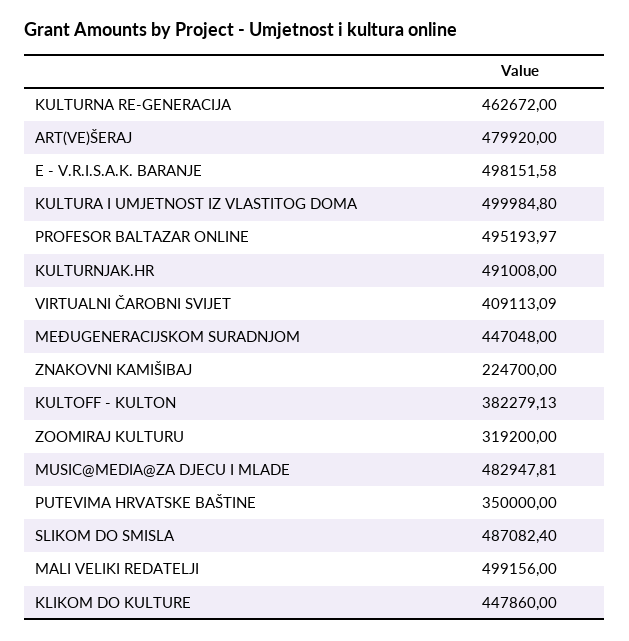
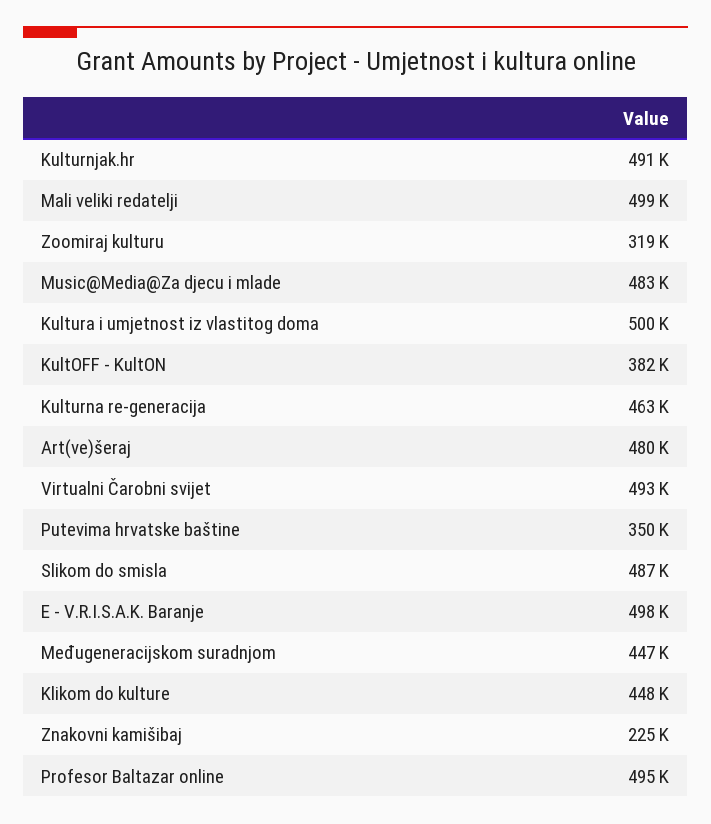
VIRTUALNI ČAROBNI SVIJET: 409113.09 -> 493000

